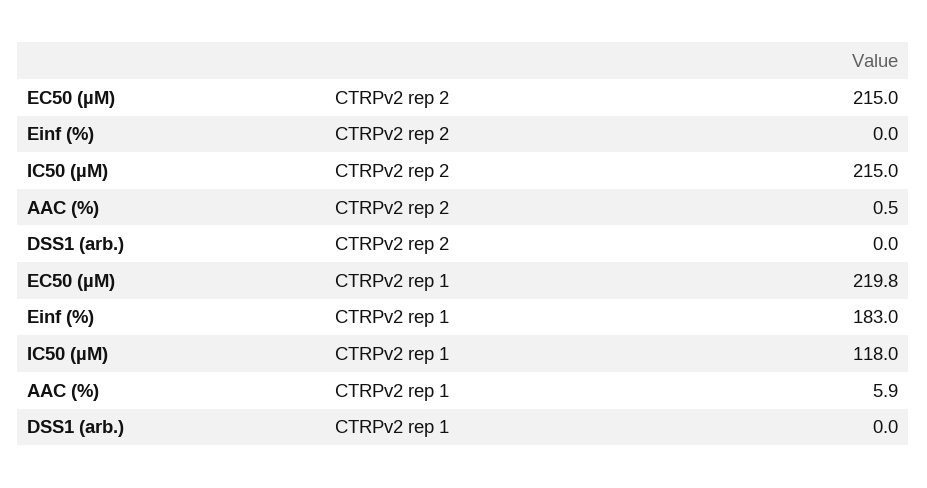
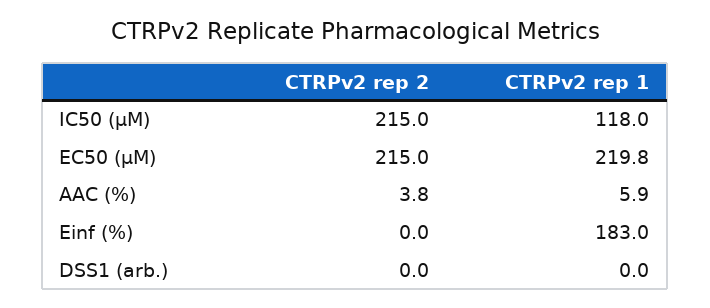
AAC (%), CTRPv2 rep 2: 0.5 -> 3.8

